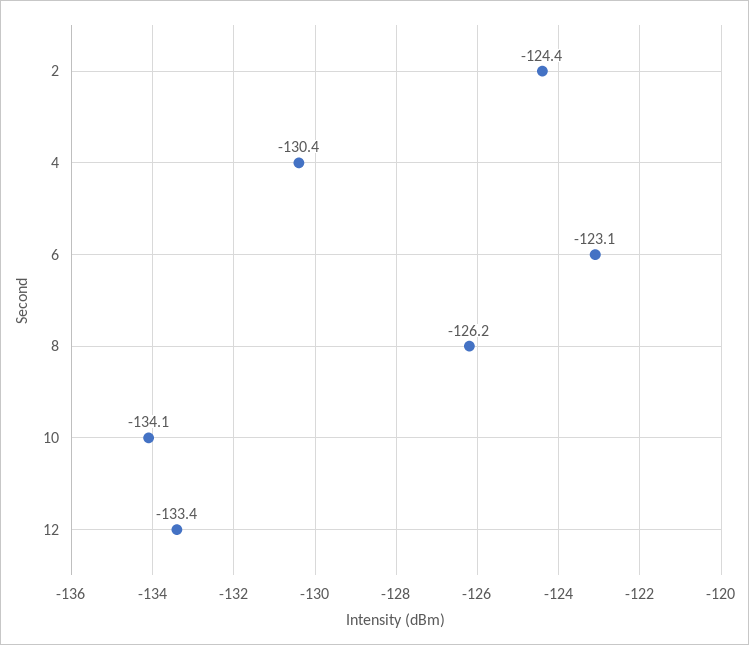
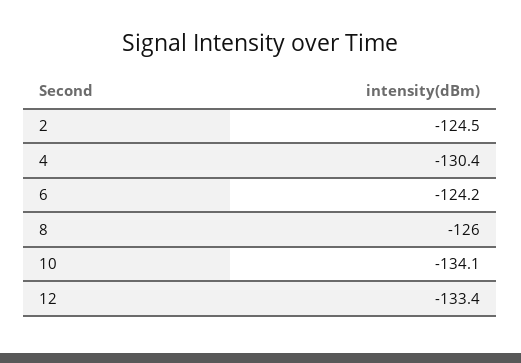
2: -124.4 -> -124.5
6: -123.1 -> -124.2
8: -126.2 -> -126

